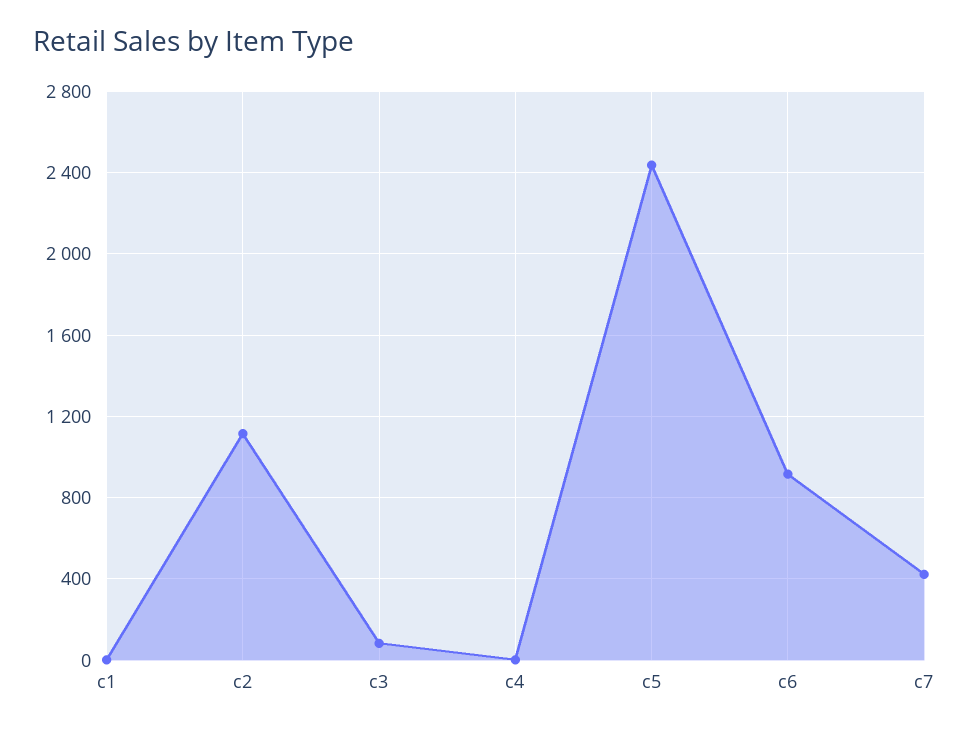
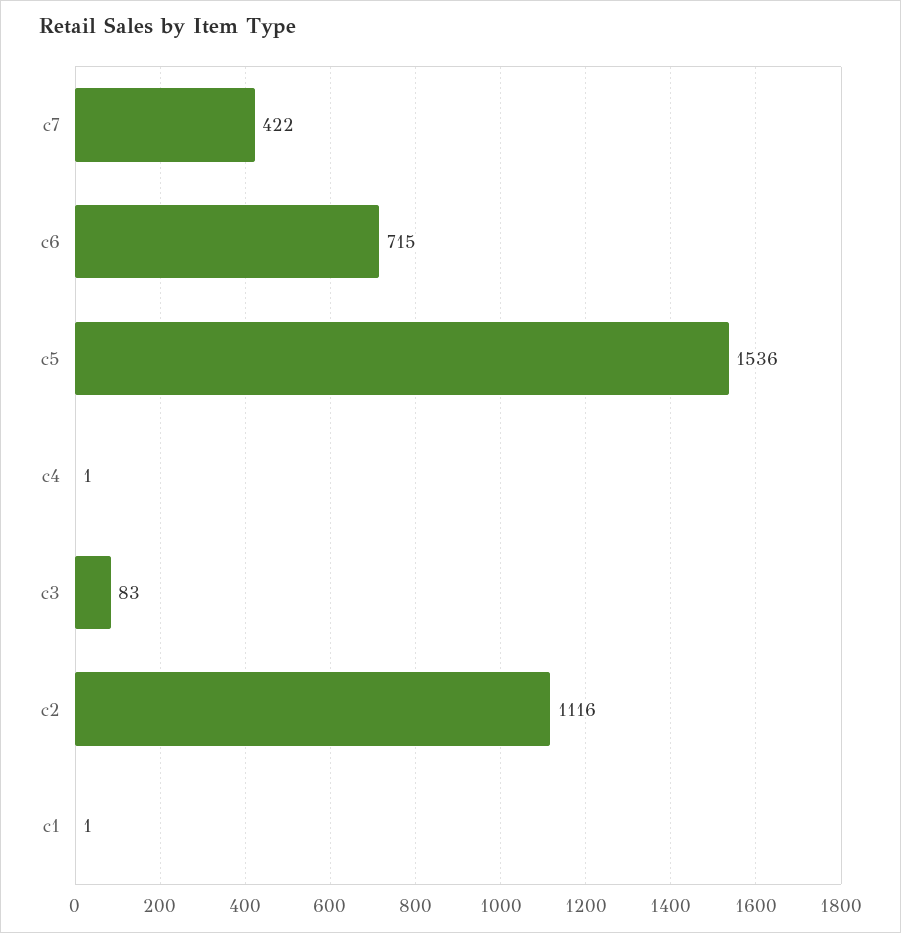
c5: 2450 -> 1536
c6: 900 -> 715

